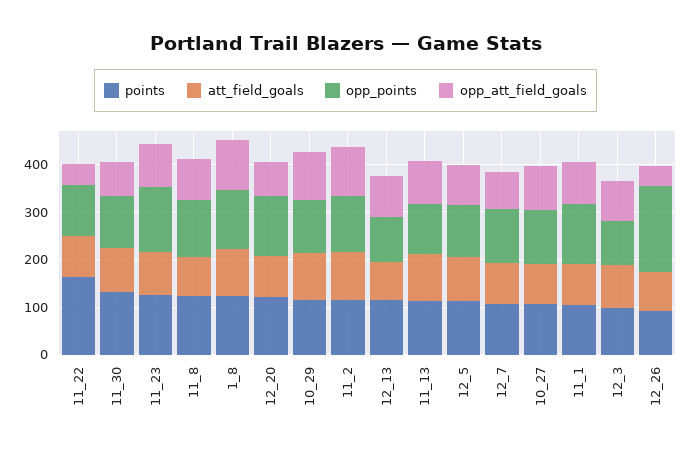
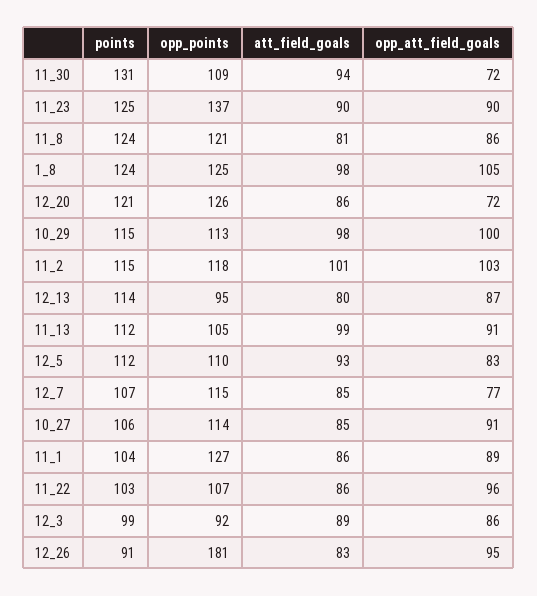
points, 11_22: 160 -> 103
opp_att_field_goals, 11_22: 40 -> 96
opp_att_field_goals, 12_26: 40 -> 95

